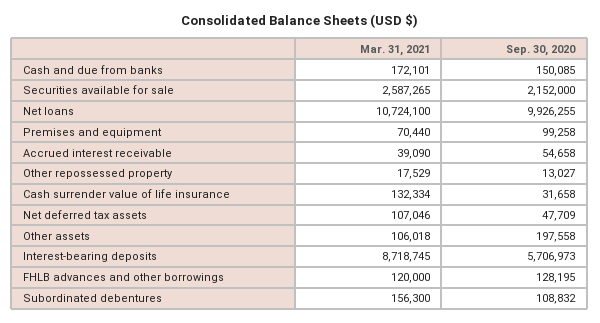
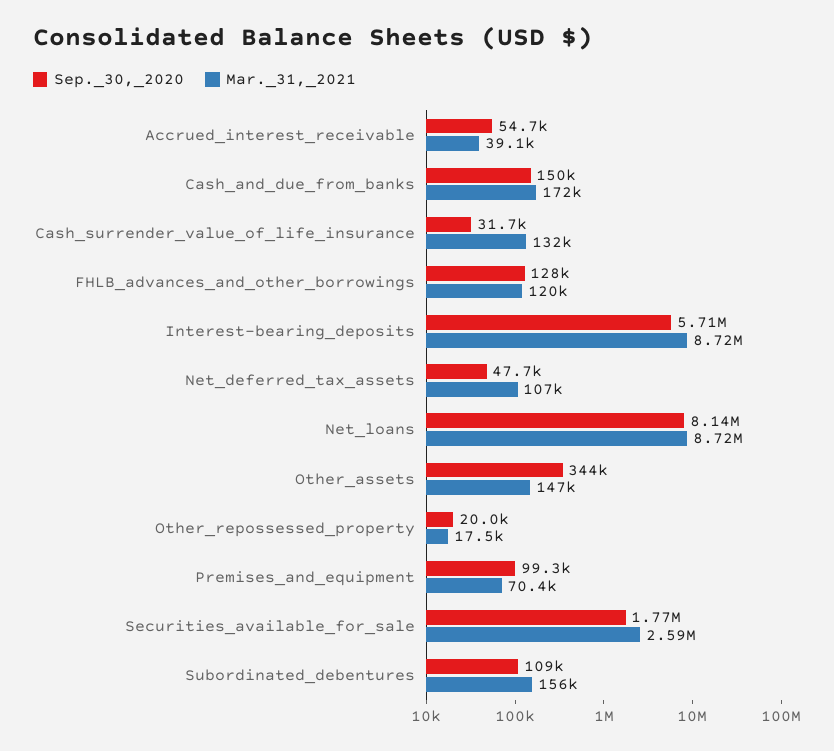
Sep. 30, 2020, Securities available for sale: 2152000 -> 1770000
Mar. 31, 2021, Net loans: 10724100 -> 8720000
Sep. 30, 2020, Net loans: 9926255 -> 8140000
Sep. 30, 2020, Other repossessed property: 13027 -> 20000
Mar. 31, 2021, Other assets: 106018 -> 147000
Sep. 30, 2020, Other assets: 197558 -> 344000

